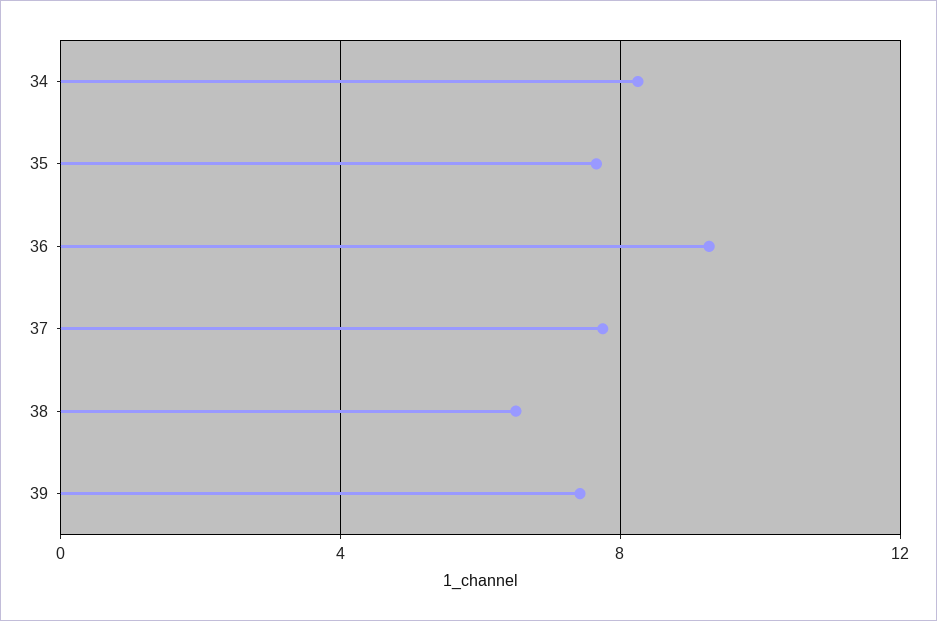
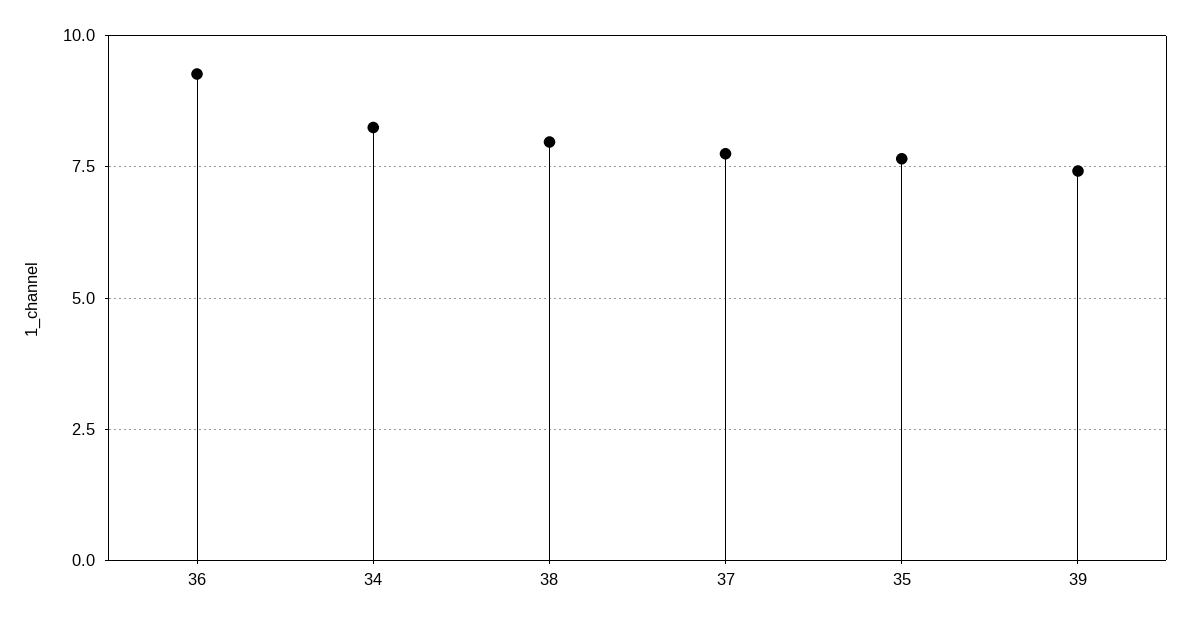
38: 6.5 -> 8

